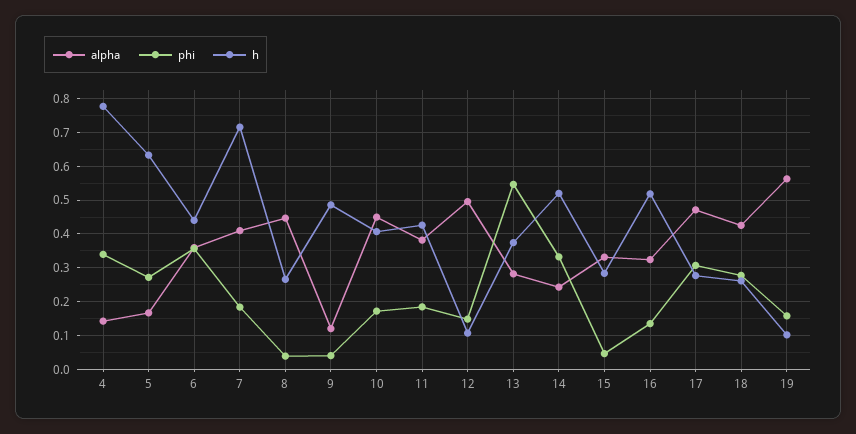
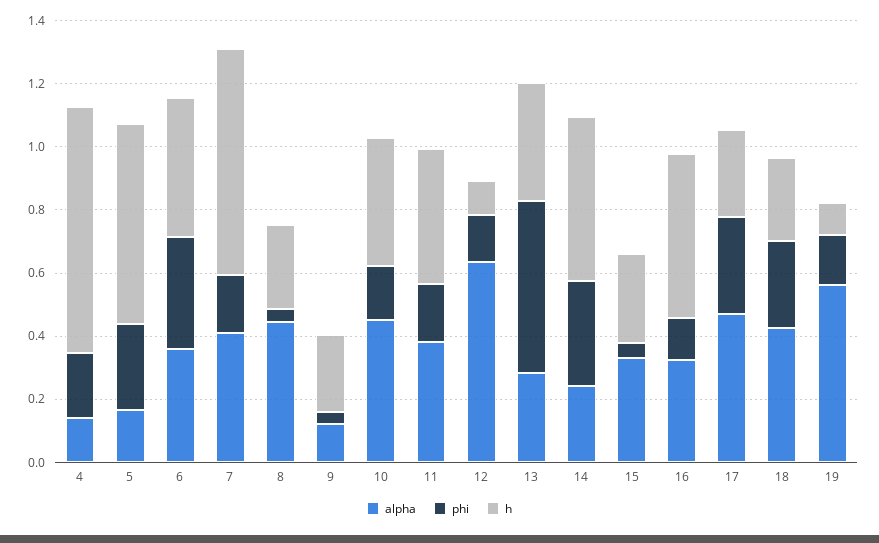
phi, 4: 0.34 -> 0.2
h, 9: 0.48 -> 0.25
alpha, 12: 0.5 -> 0.65

